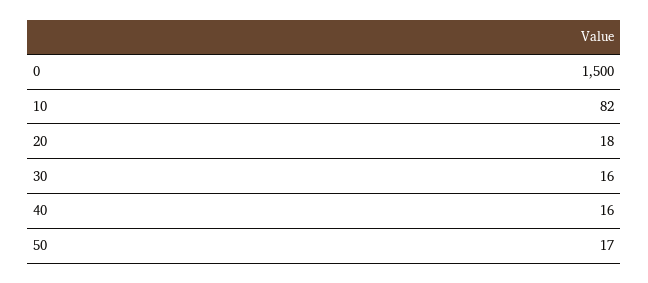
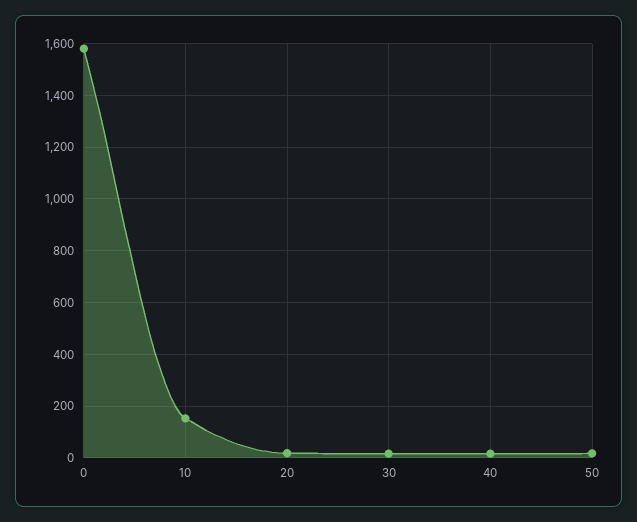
0: 1500 -> 1575
10: 82 -> 150

